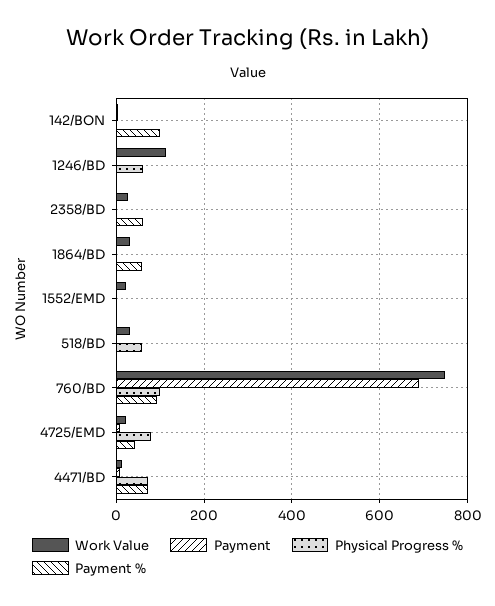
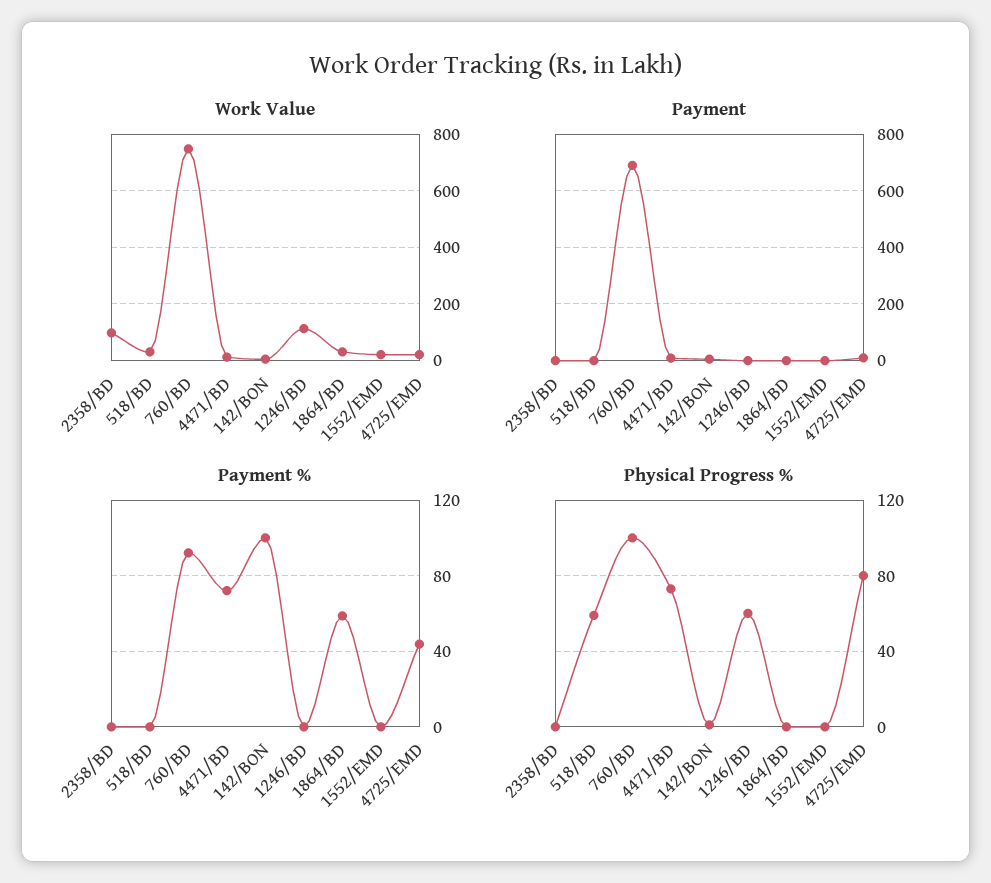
Work Value, 2358/BD: 20 -> 100
Payment %, 2358/BD: 60 -> 0

